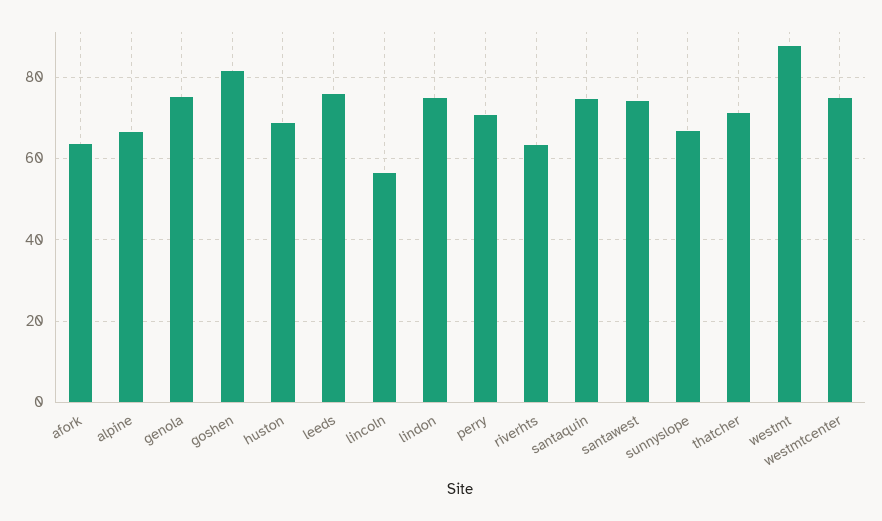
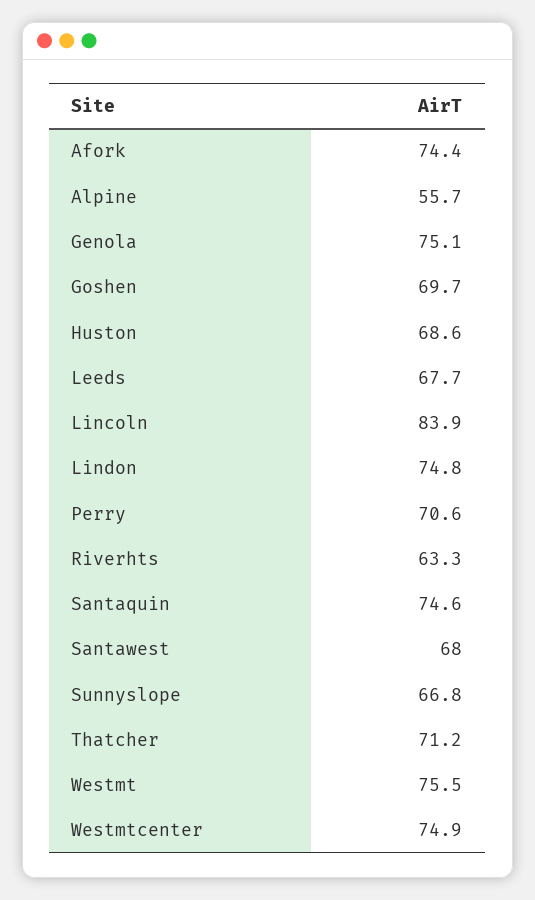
afork: 64 -> 74.4
alpine: 66 -> 55.7
goshen: 82 -> 69.7
leeds: 76 -> 67.7
lincoln: 56 -> 83.9
santawest: 74 -> 68
westmt: 88 -> 75.5

